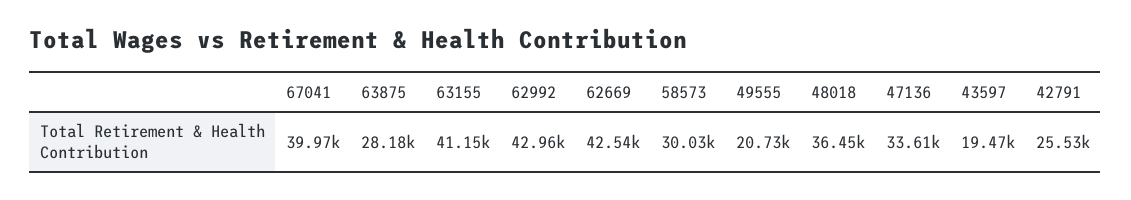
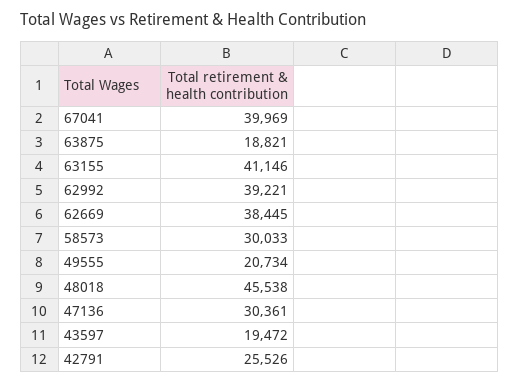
63875: 28180 -> 18821
62992: 42960 -> 39221
62669: 42540 -> 38445
48018: 36450 -> 45538
47136: 33610 -> 30361

